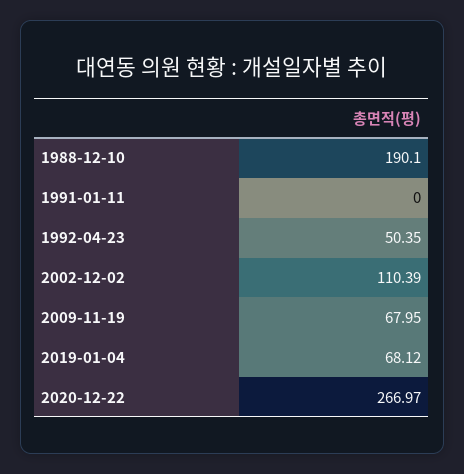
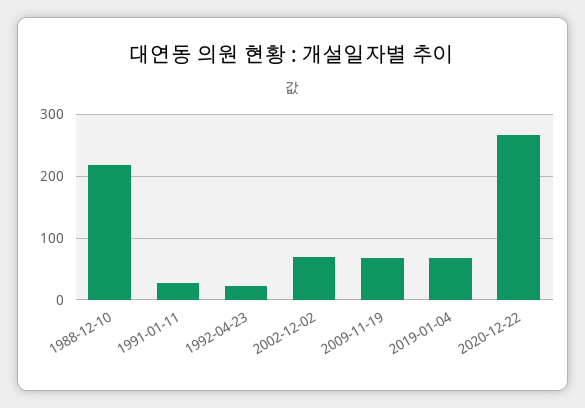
1988-12-10: 190.1 -> 220
1991-01-11: 0 -> 30
1992-04-23: 50.35 -> 20
2002-12-02: 110.39 -> 70

